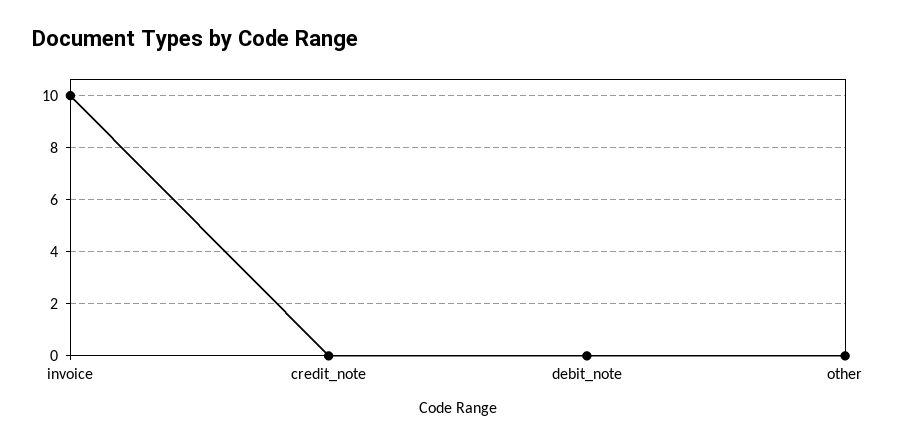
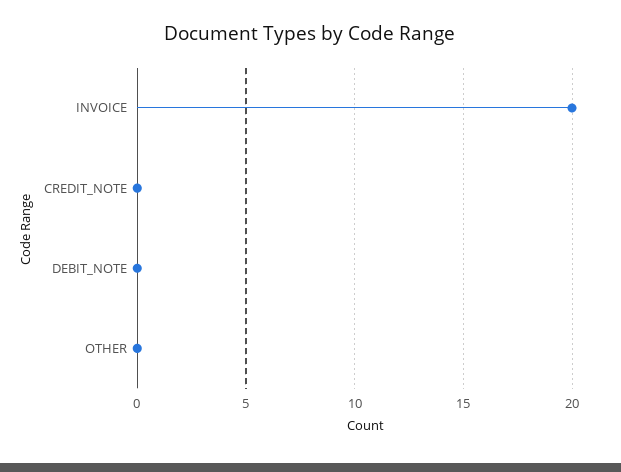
invoice: 10 -> 20

